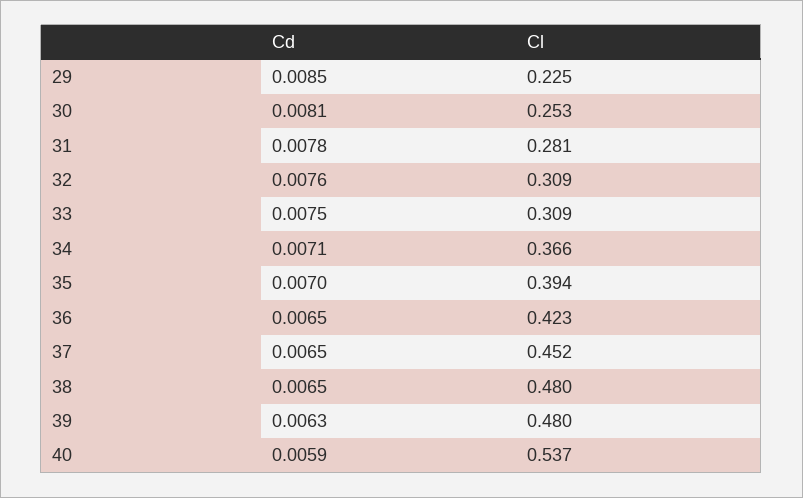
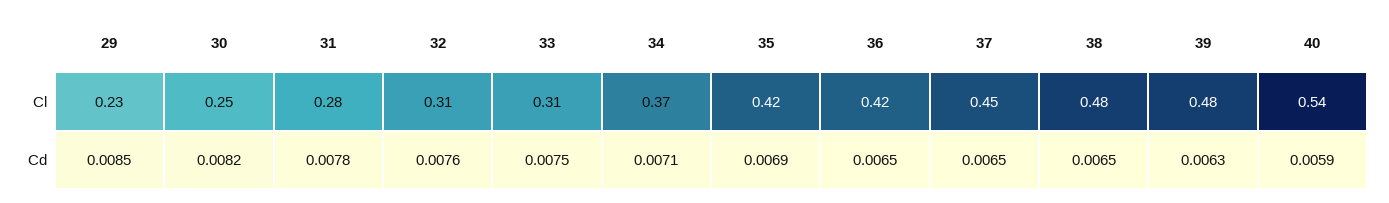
Cd, 30: 0.0081 -> 0.0082
Cd, 35: 0.007 -> 0.0069
Cl, 35: 0.394 -> 0.42

